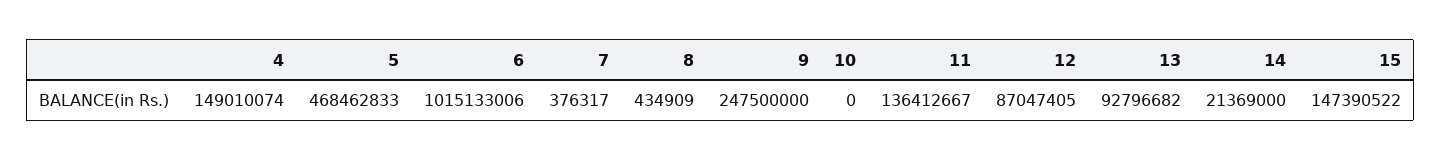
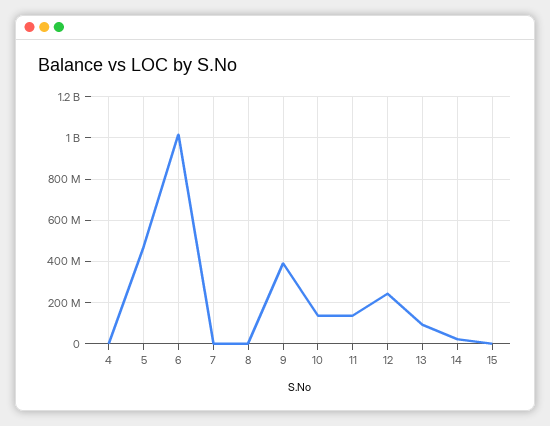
4: 149010074 -> 0
9: 247500000 -> 400000000
10: 0 -> 150000000
12: 87047405 -> 250000000
15: 147390522 -> 0

